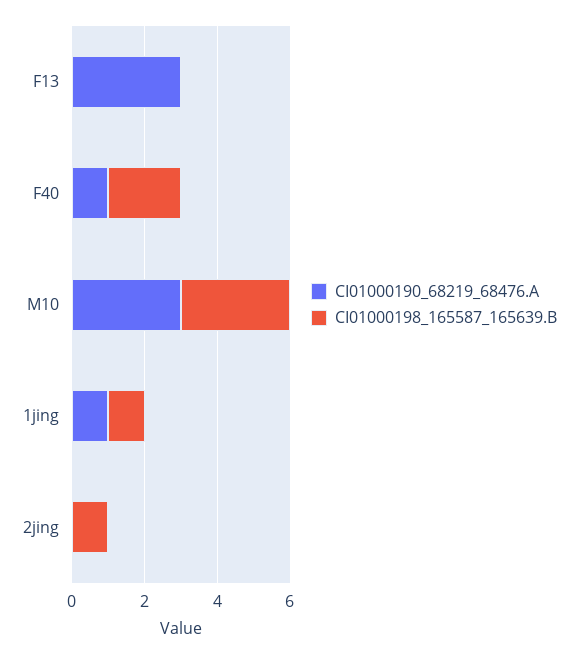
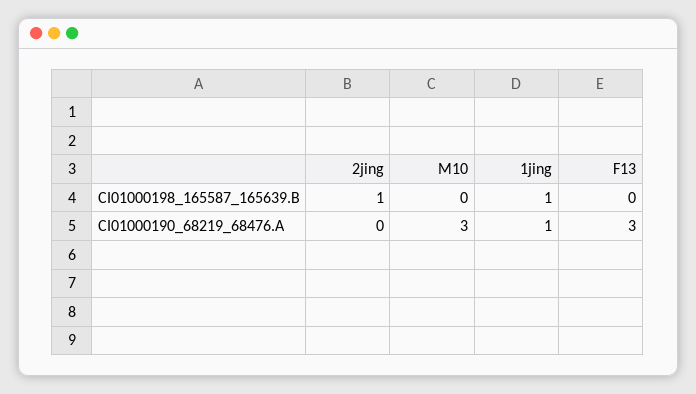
CI01000190_68219_68476.A, F40: 1 -> none
CI01000198_165587_165639.B, F40: 2 -> none
CI01000198_165587_165639.B, M10: 3 -> 0

